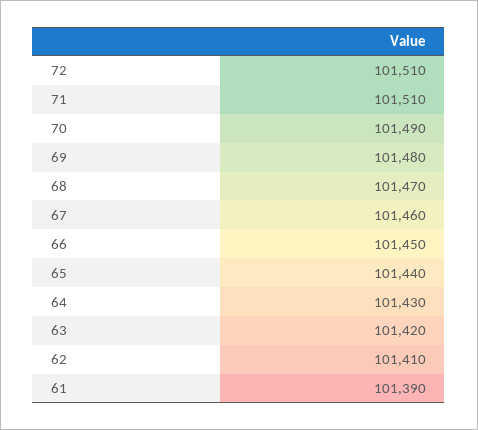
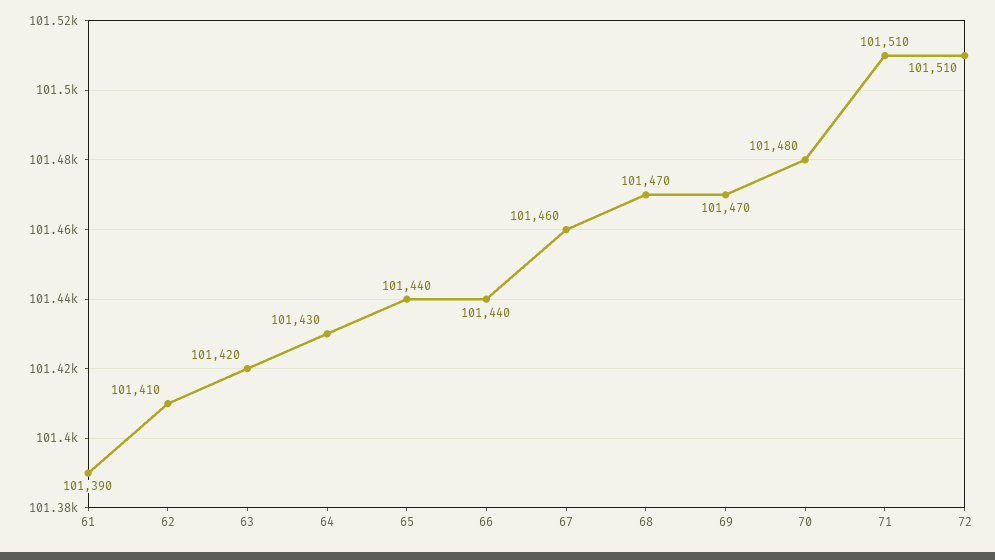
70: 101490 -> 101480
69: 101480 -> 101470
66: 101450 -> 101440

